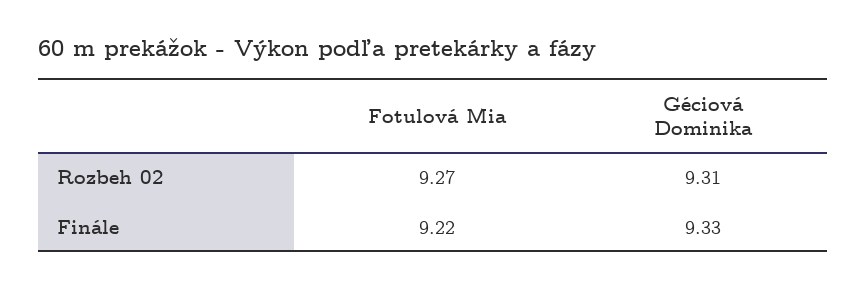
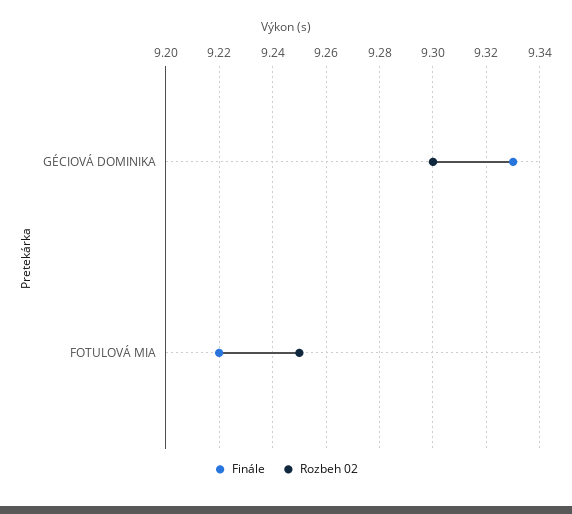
Rozbeh 02, Fotulová Mia: 9.27 -> 9.25
Rozbeh 02, Géciová Dominika: 9.31 -> 9.3

